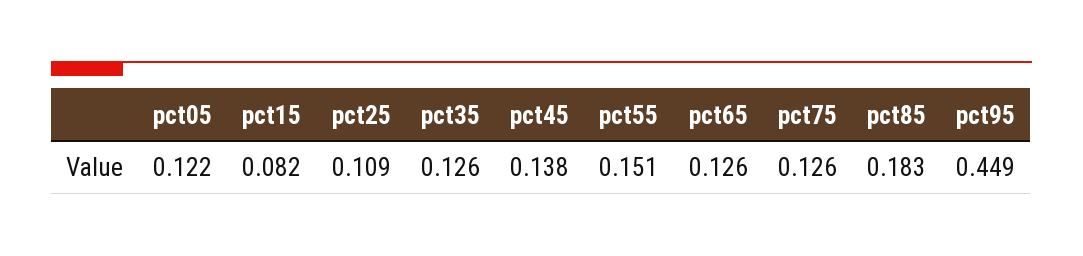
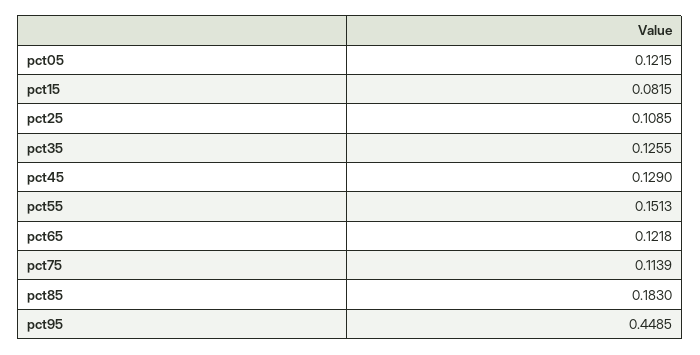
pct45: 0.138 -> 0.129
pct65: 0.126 -> 0.1218
pct75: 0.126 -> 0.1139

